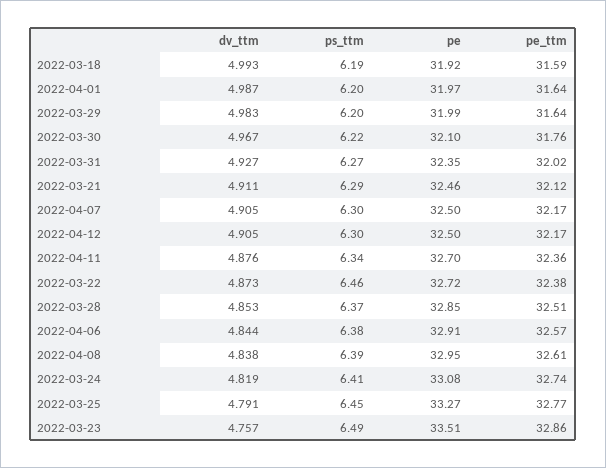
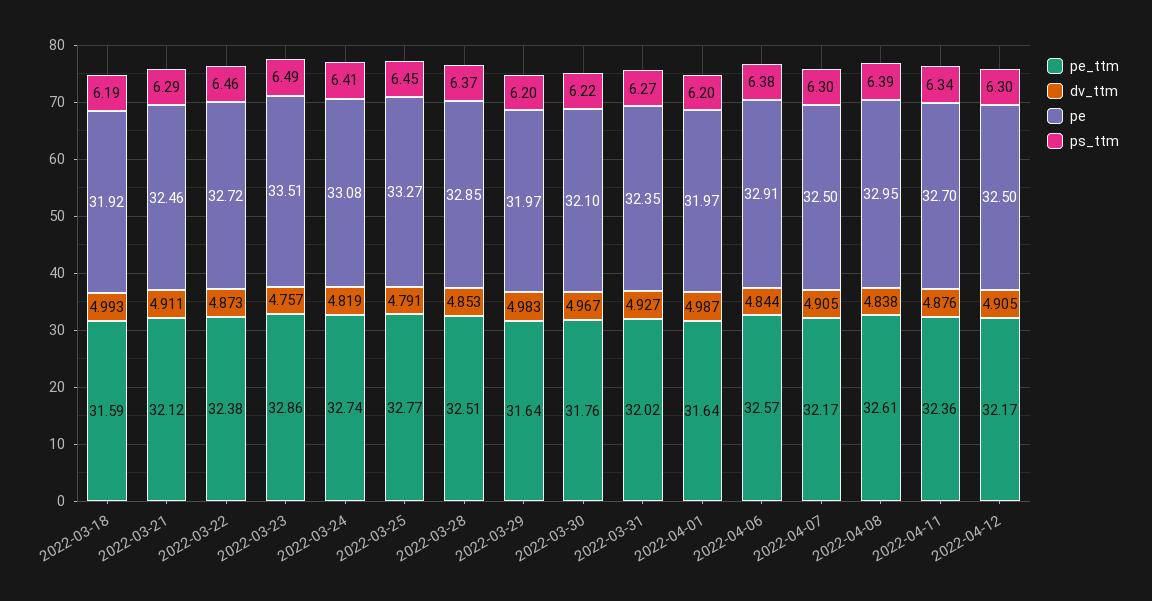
pe, 2022-03-29: 31.99 -> 31.97

